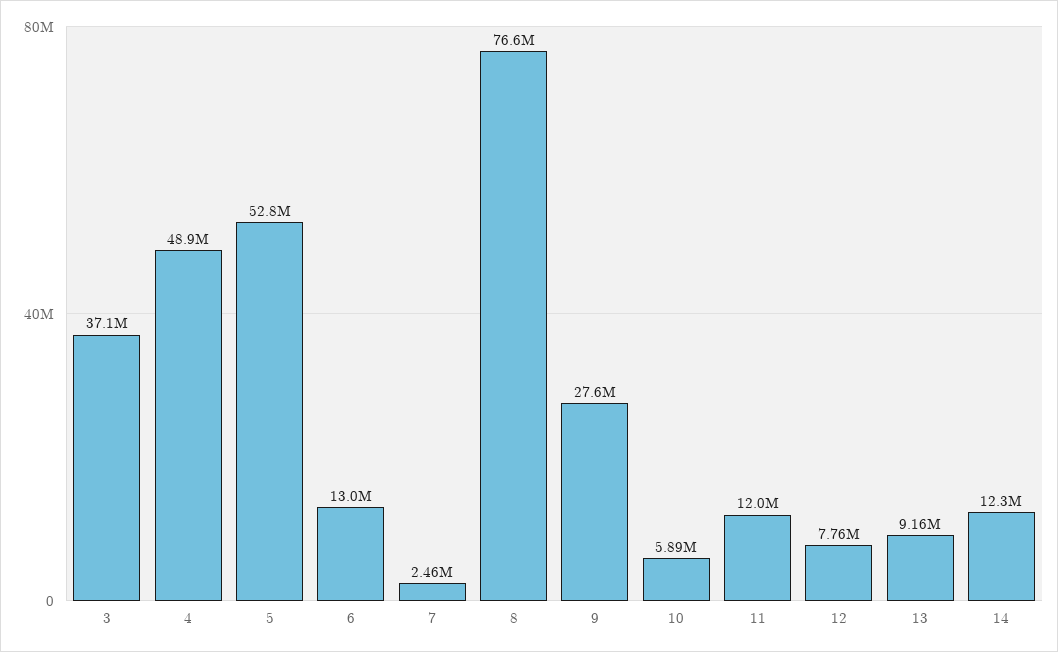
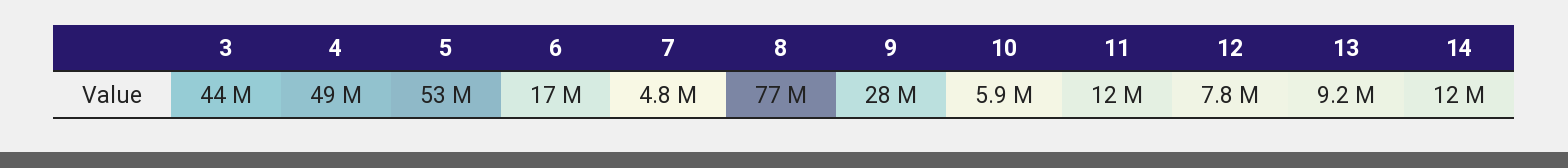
3: 37100000 -> 44000000
6: 13000000 -> 17000000
7: 2460000 -> 4800000

